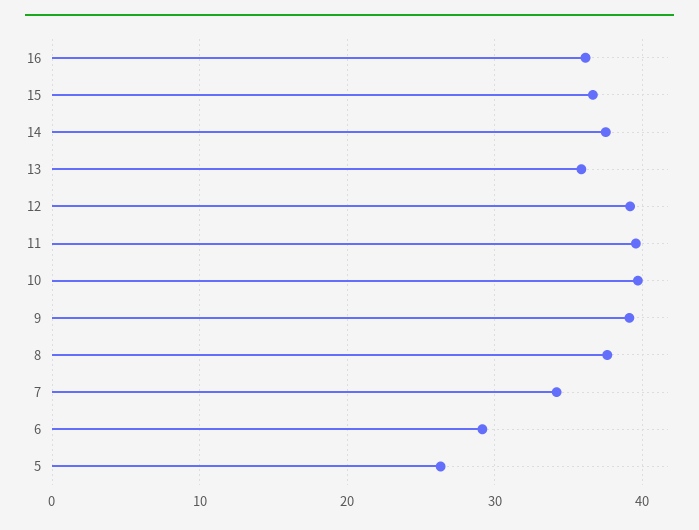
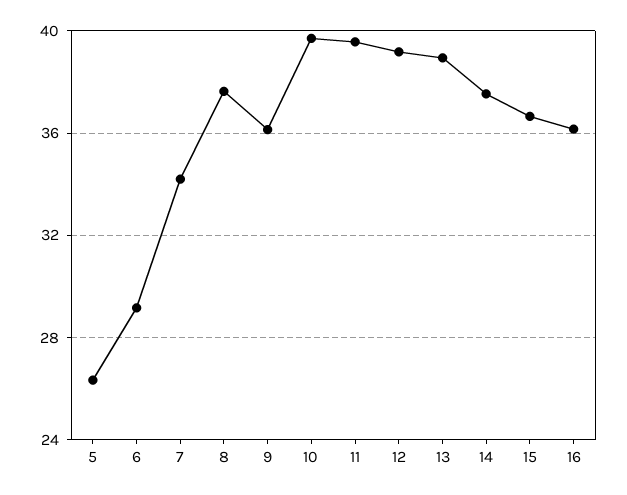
13: 36 -> 39
9: 39 -> 36

